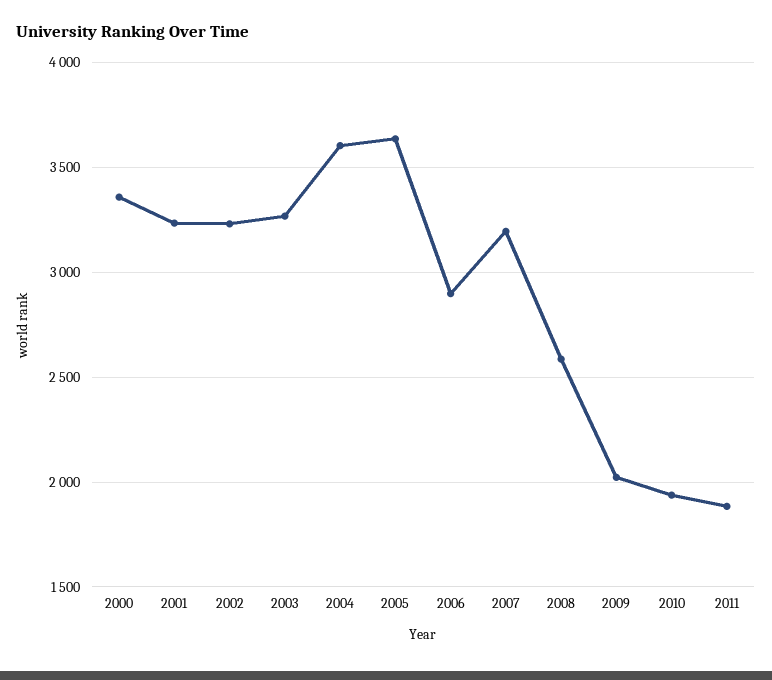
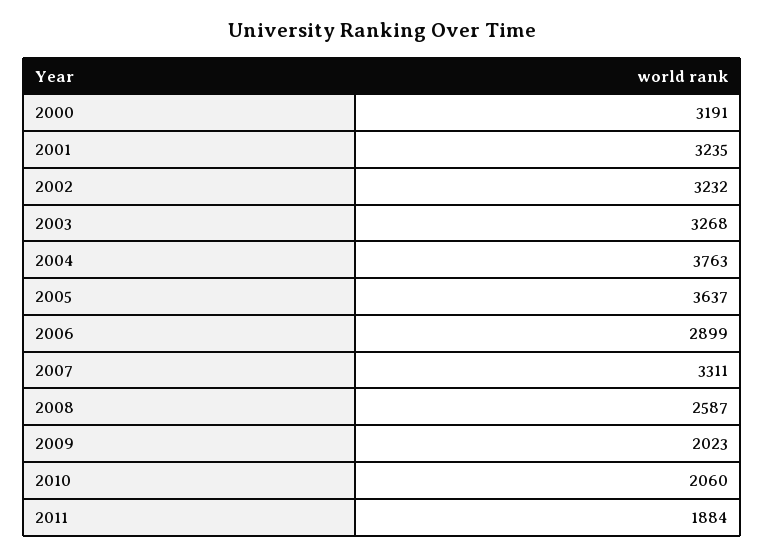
2000: 3350 -> 3191
2004: 3600 -> 3763
2007: 3200 -> 3311
2010: 1950 -> 2060

